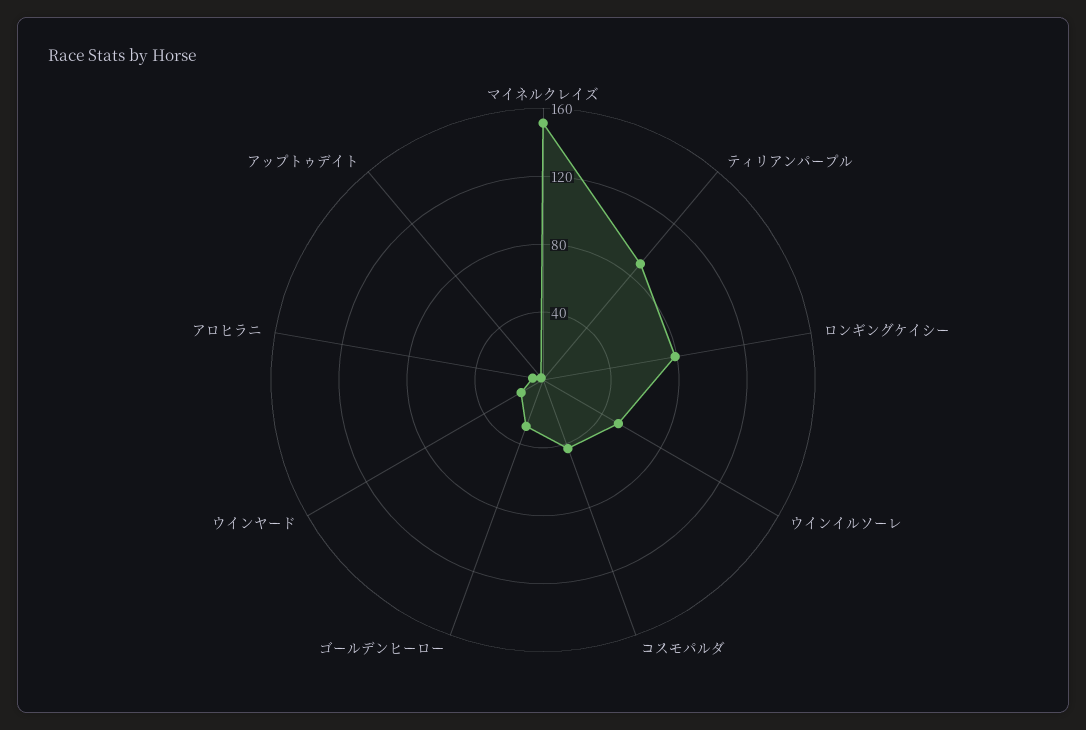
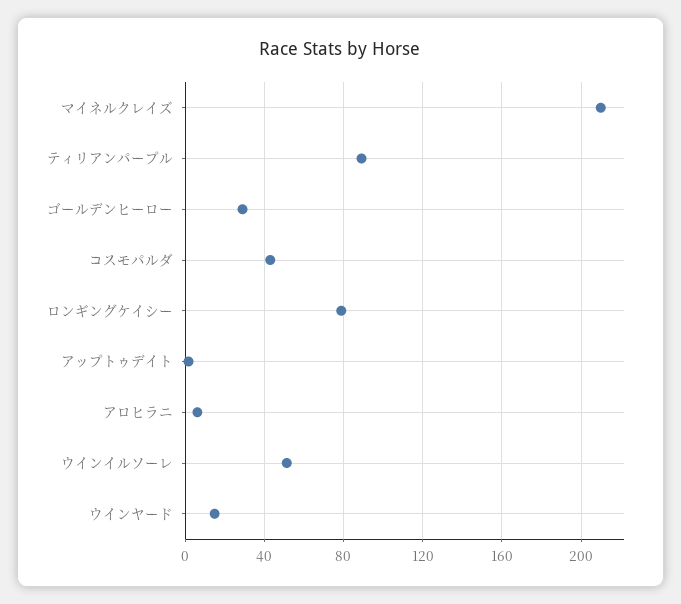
マイネルクレイズ: 150 -> 210

